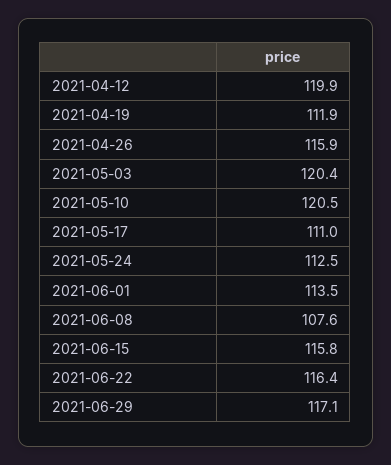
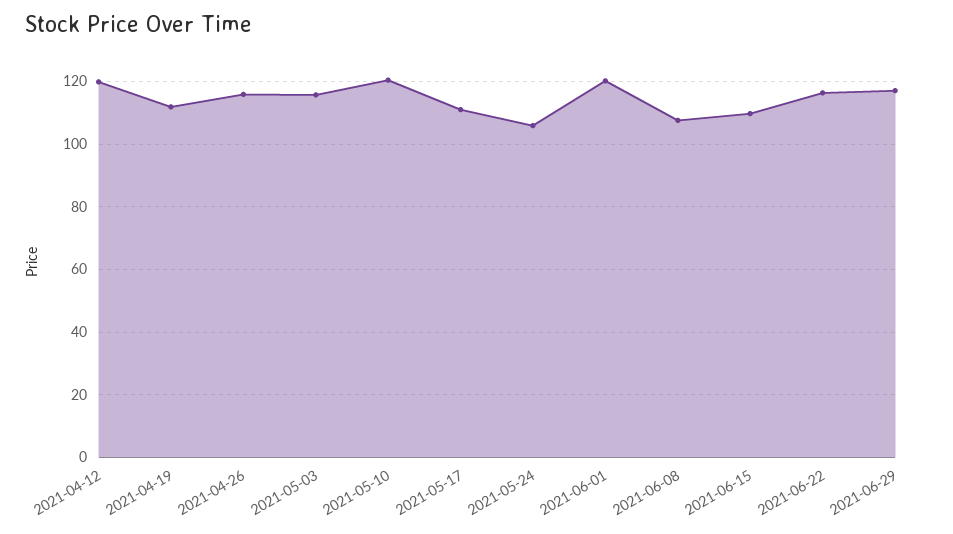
2021-05-03: 120.4 -> 116
2021-05-24: 112.5 -> 106
2021-06-01: 113.5 -> 120
2021-06-15: 115.8 -> 110

